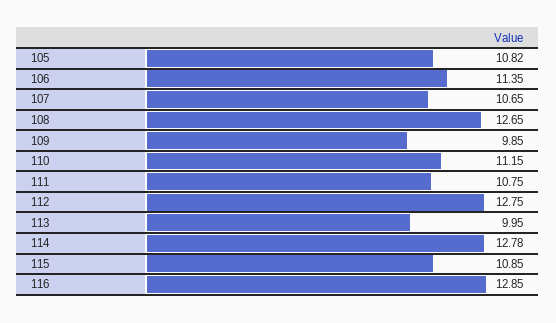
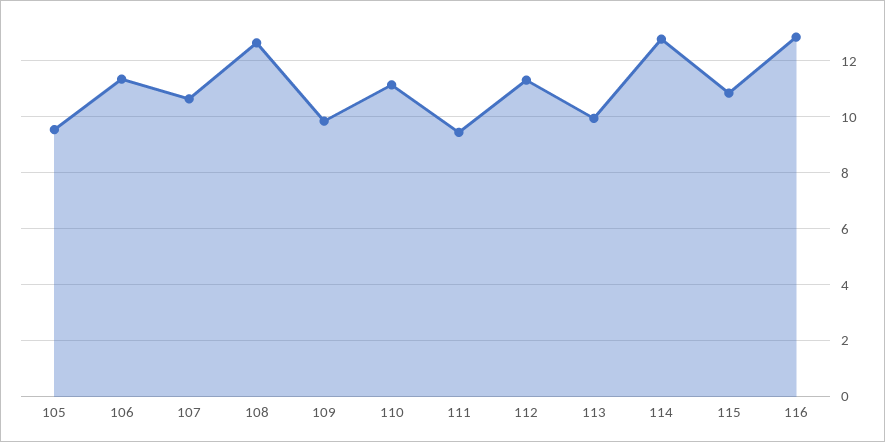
105: 10.82 -> 9.5
111: 10.75 -> 9.5
112: 12.75 -> 11.25

